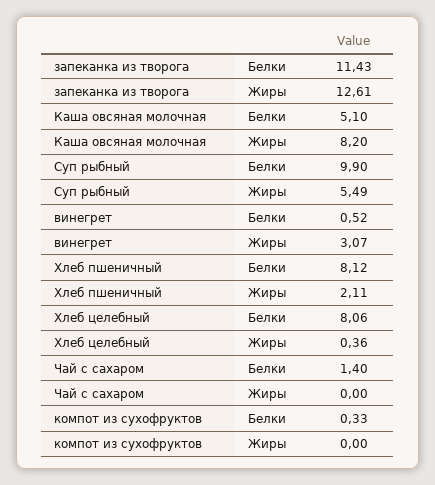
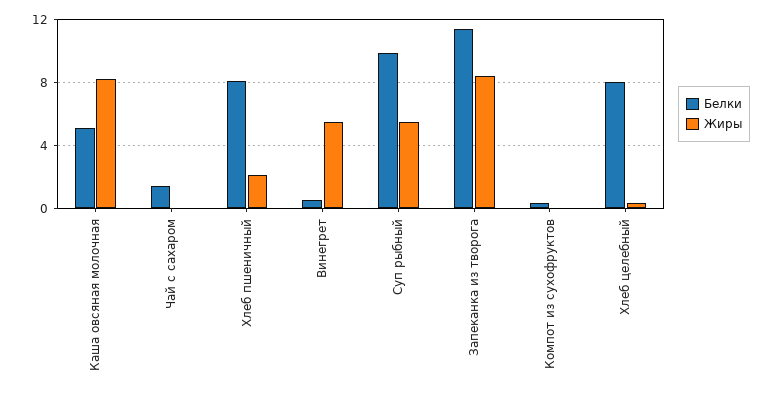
Жиры, запеканка из творога: 12.61 -> 8.5
Жиры, винегрет: 3.07 -> 5.5

